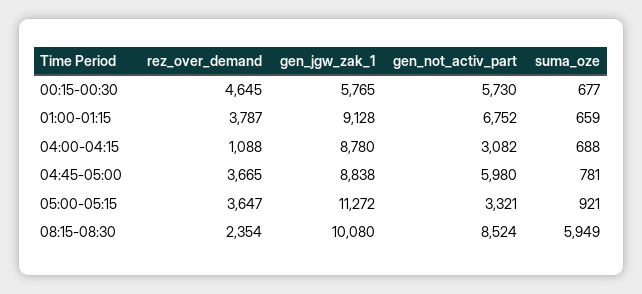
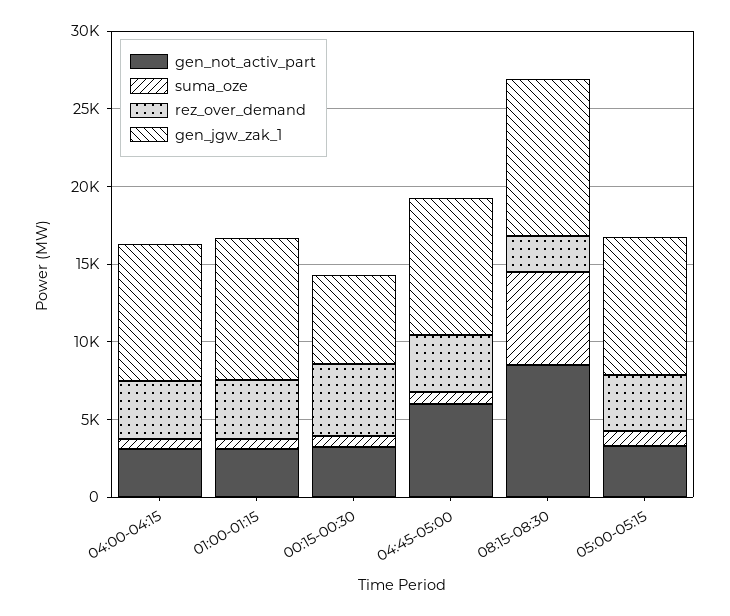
gen_not_activ_part, 00:15-00:30: 5730 -> 3000
gen_not_activ_part, 01:00-01:15: 6752 -> 3000
rez_over_demand, 04:00-04:15: 1088 -> 4000
gen_jgw_zak_1, 05:00-05:15: 11272 -> 9000

